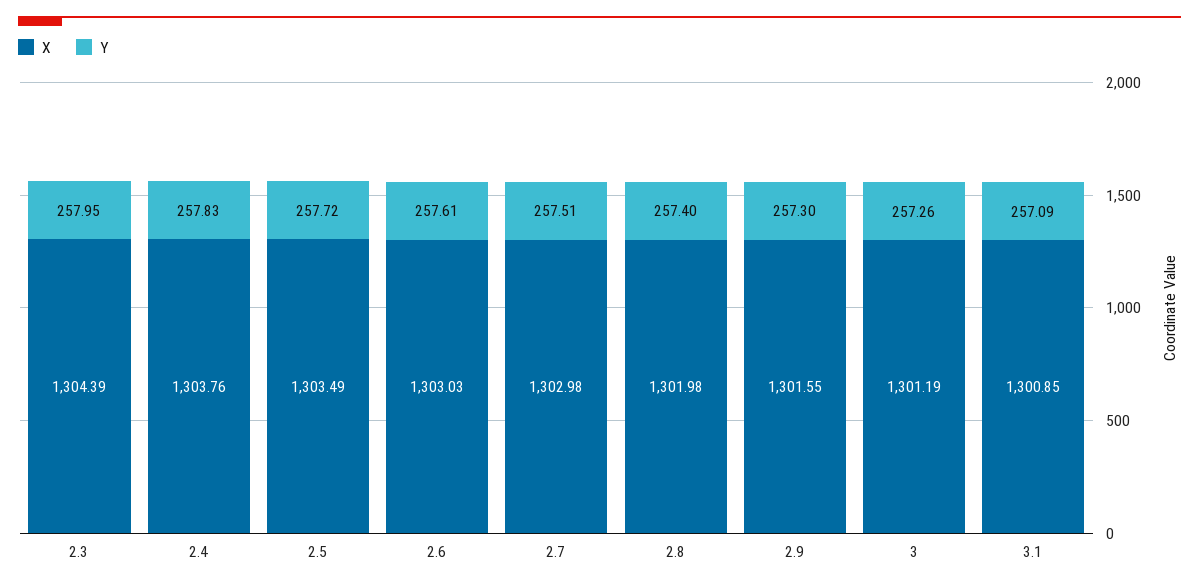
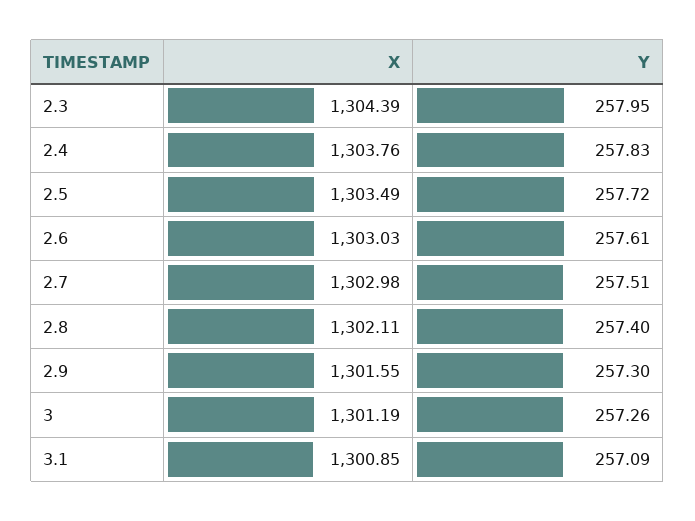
X, 2.8: 1301.98 -> 1302.11

